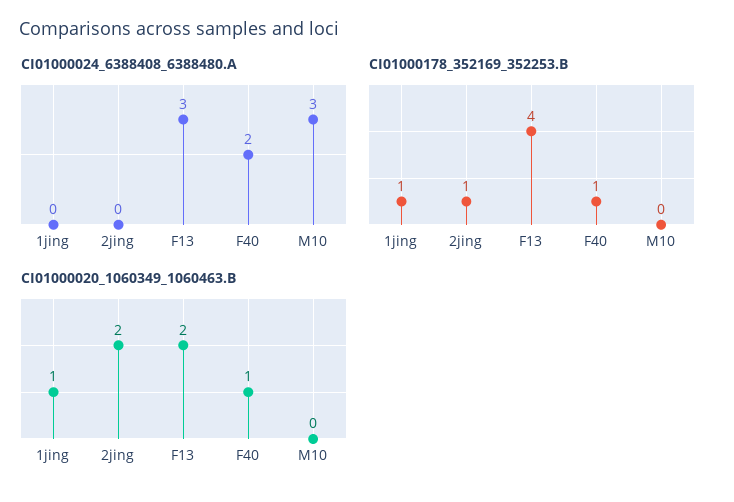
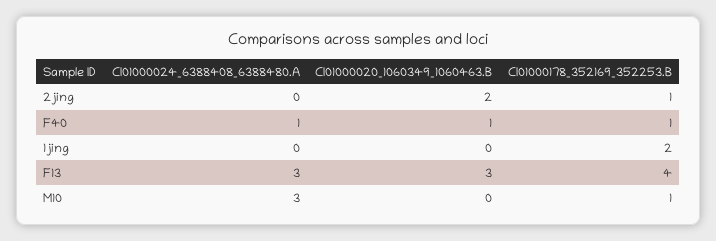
CI01000024_6388408_6388480.A, F40: 2 -> 1
CI01000178_352169_352253.B, 1jing: 1 -> 2
CI01000178_352169_352253.B, M10: 0 -> 1
CI01000020_1060349_1060463.B, 1jing: 1 -> 0
CI01000020_1060349_1060463.B, F13: 2 -> 3

